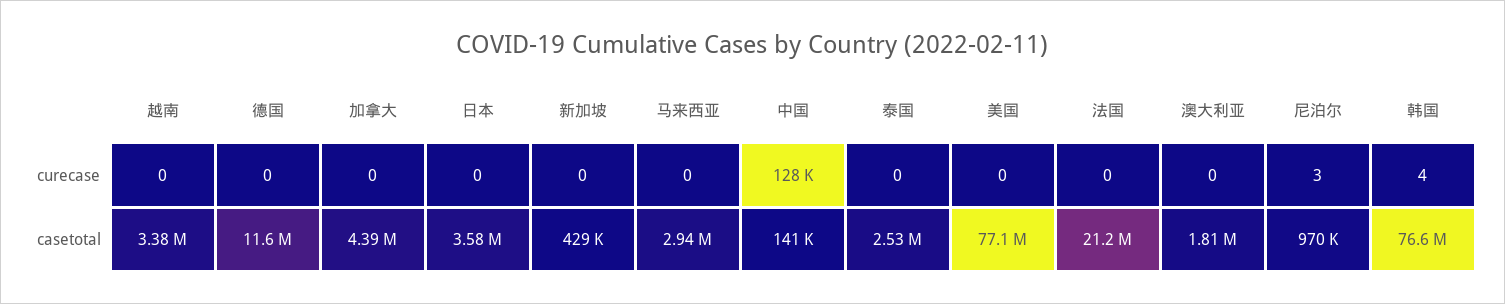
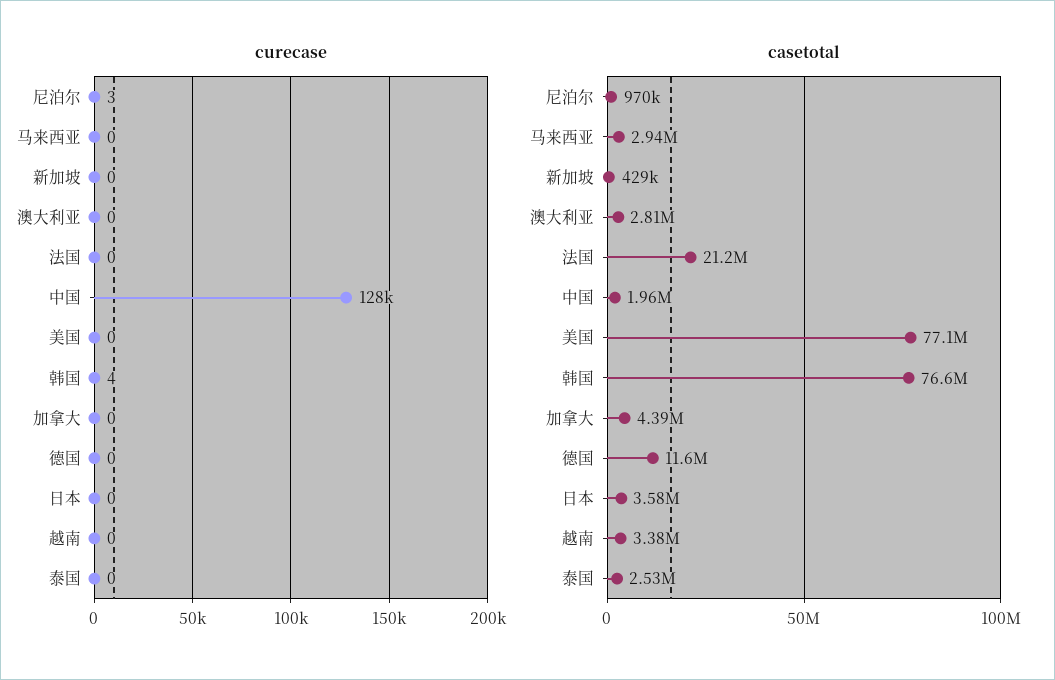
casetotal, 中国: 141000 -> 1960000
casetotal, 澳大利亚: 1810000 -> 2810000

